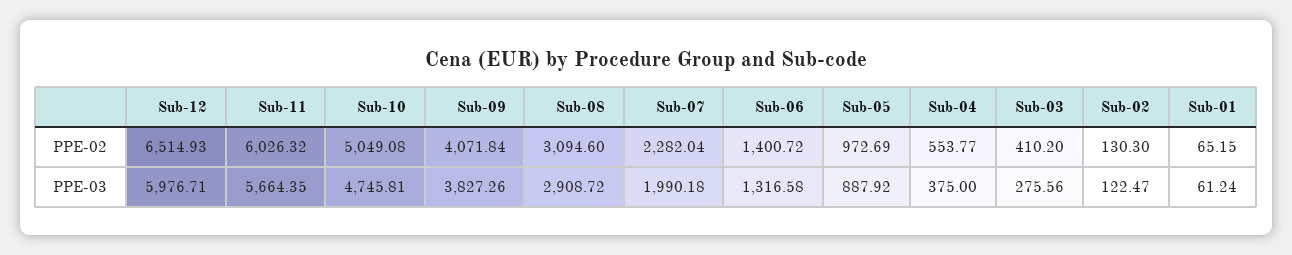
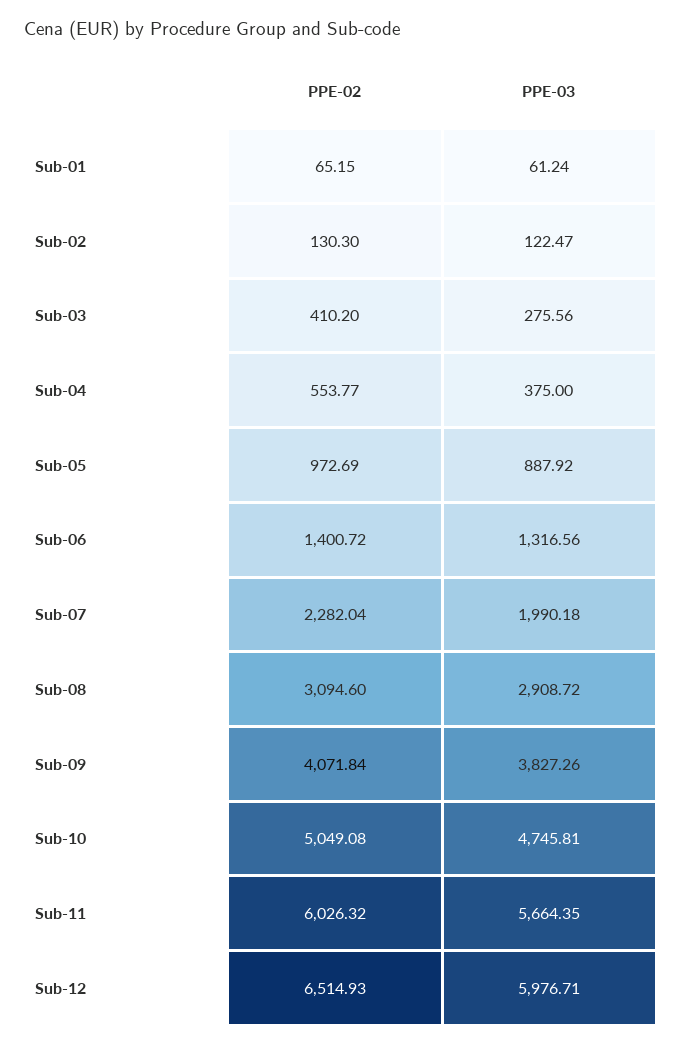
Sub-06, PPE-03: 1316.58 -> 1316.56

